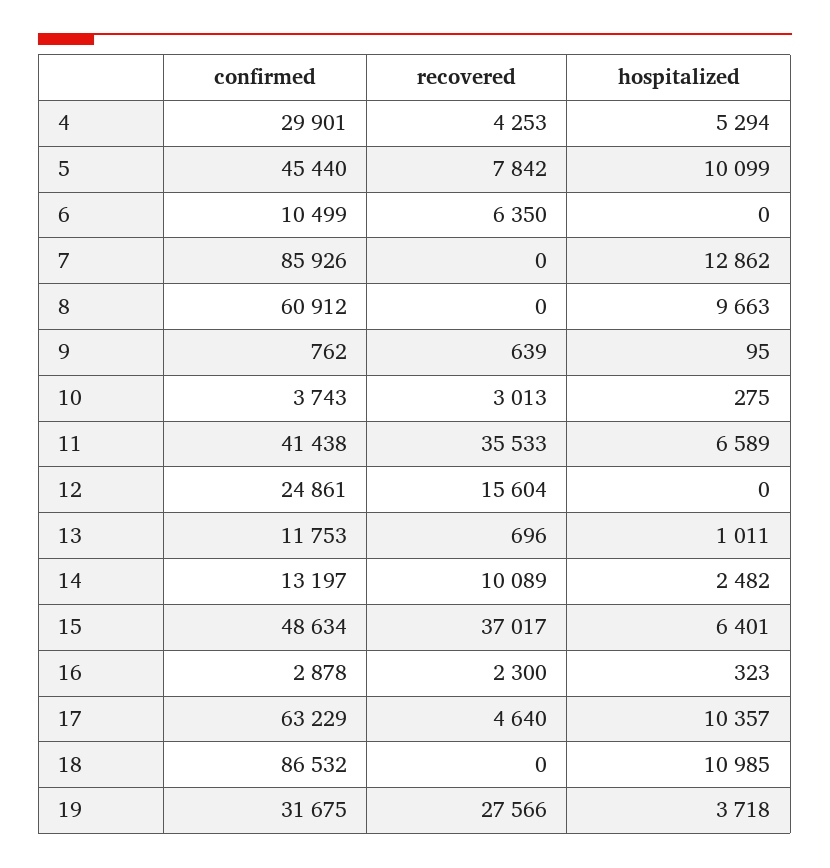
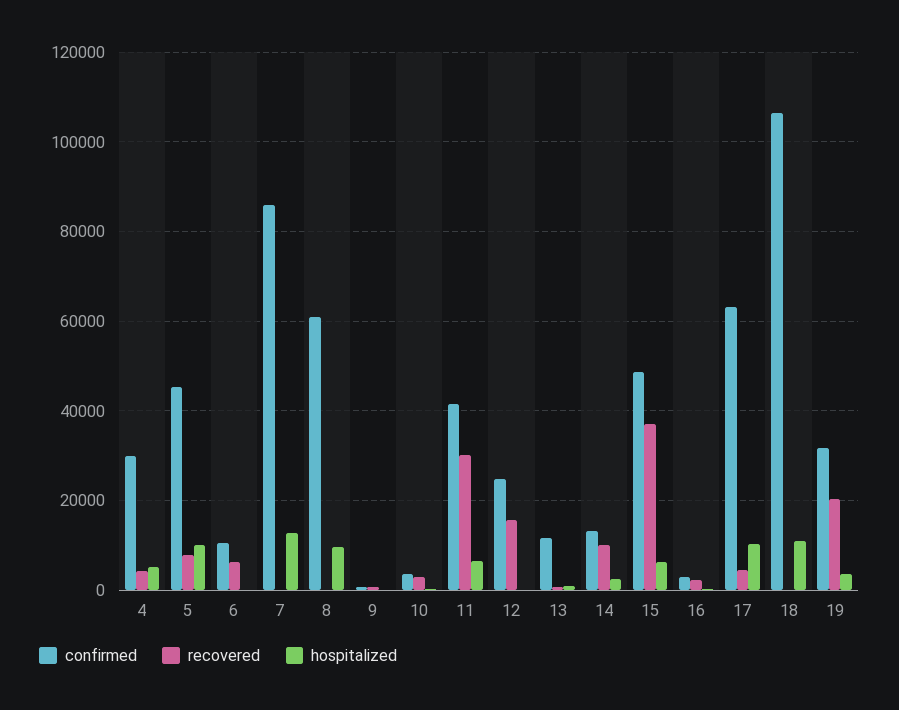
recovered, 11: 35533 -> 30000
confirmed, 18: 86532 -> 106000
recovered, 19: 27566 -> 20000

